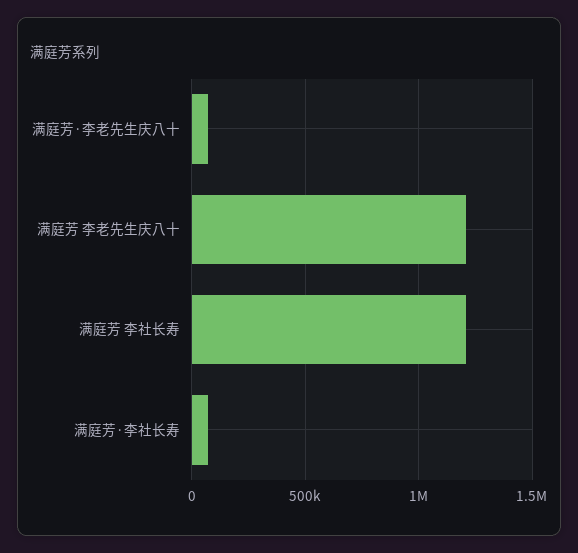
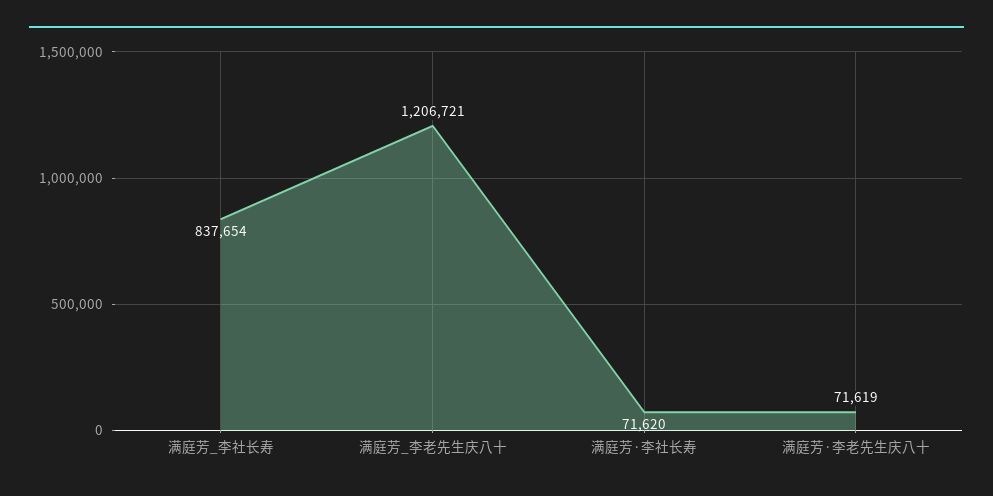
满庭芳 李社长寿: 1200000 -> 837654

